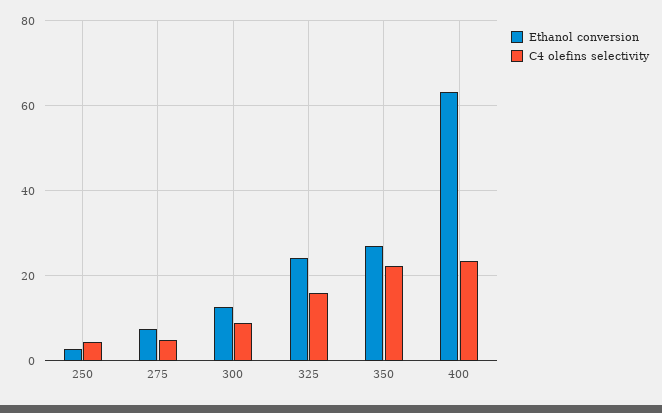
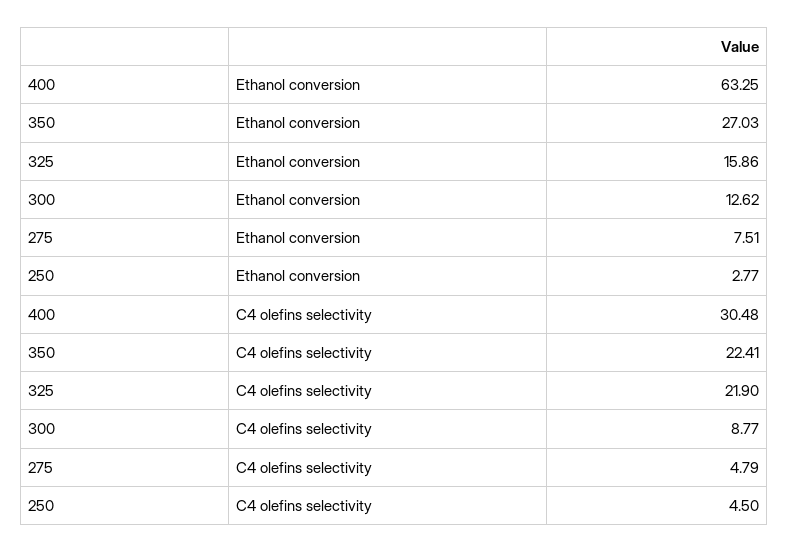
Ethanol conversion, 325: 24 -> 15.86
C4 olefins selectivity, 325: 16 -> 21.9
C4 olefins selectivity, 400: 24 -> 30.48

